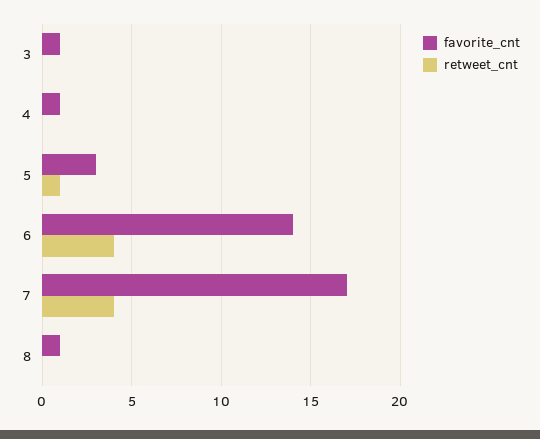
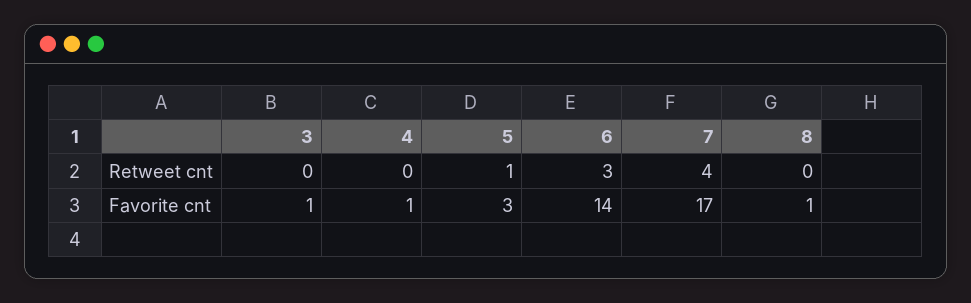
retweet_cnt, 6: 4 -> 3

